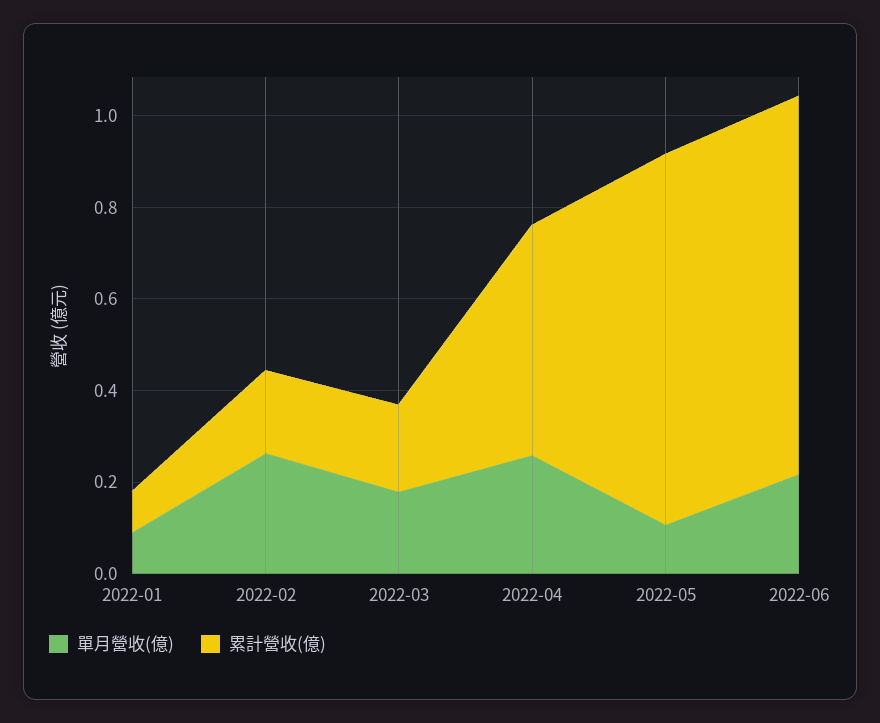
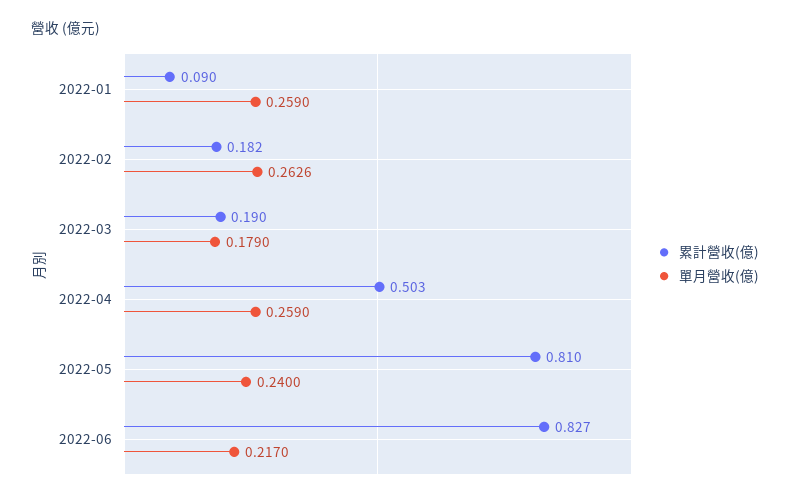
單月營收(億), 2022-01: 0.1 -> 0.259
單月營收(億), 2022-05: 0.1 -> 0.24

